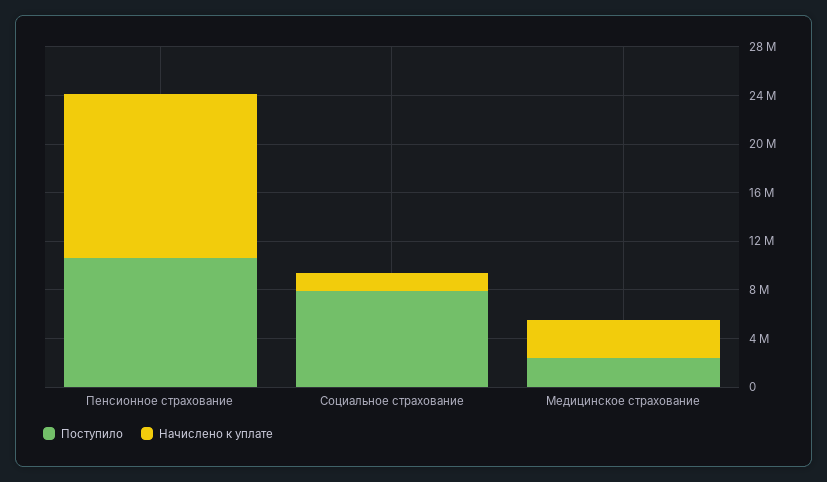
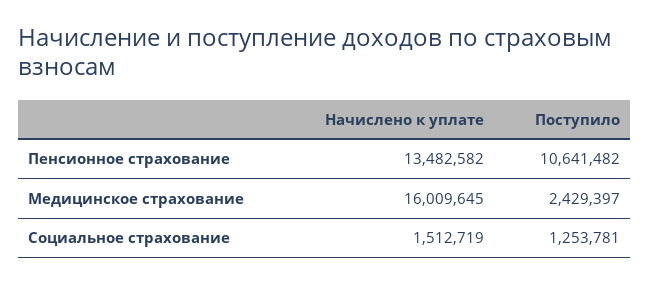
Поступило, Социальное страхование: 8000000 -> 1253781
Начислено к уплате, Медицинское страхование: 3000000 -> 16009645

